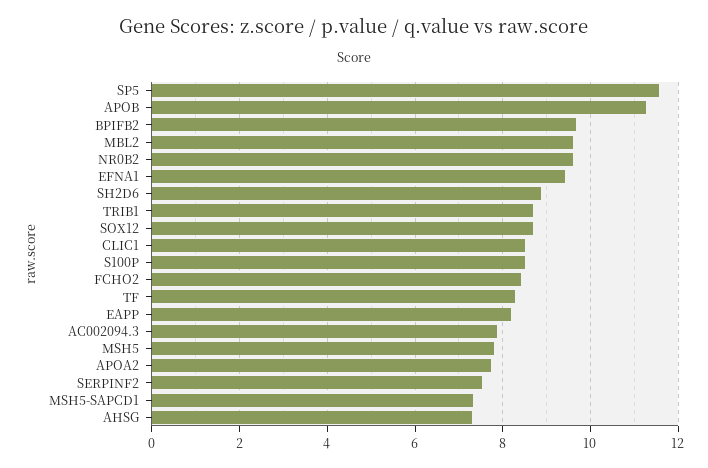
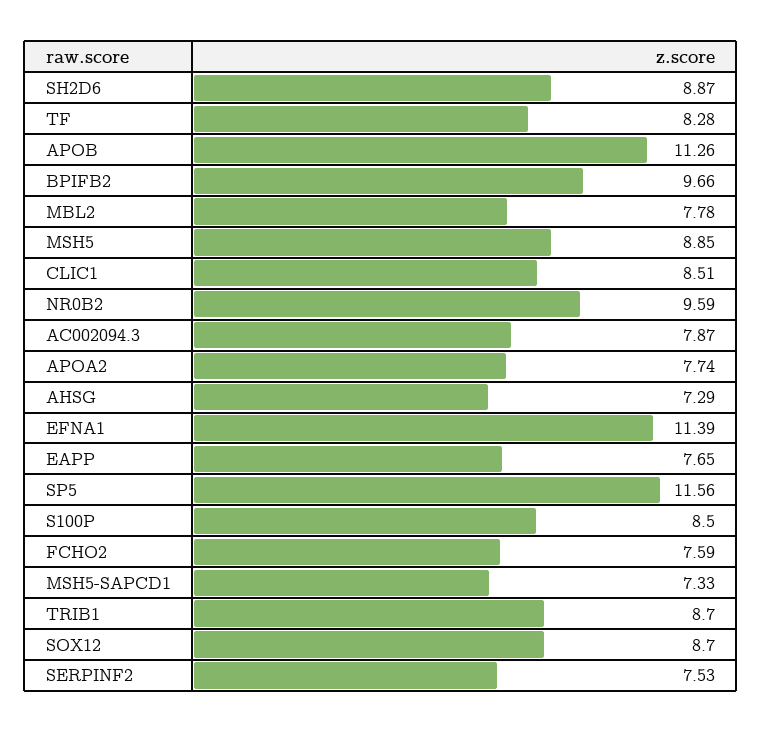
MBL2: 9.6 -> 7.78
EFNA1: 9.4 -> 11.39
FCHO2: 8.4 -> 7.59
EAPP: 8.2 -> 7.65
MSH5: 7.8 -> 8.85

